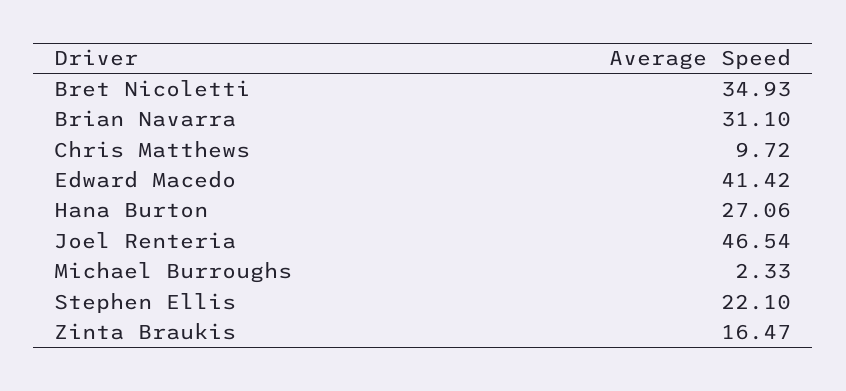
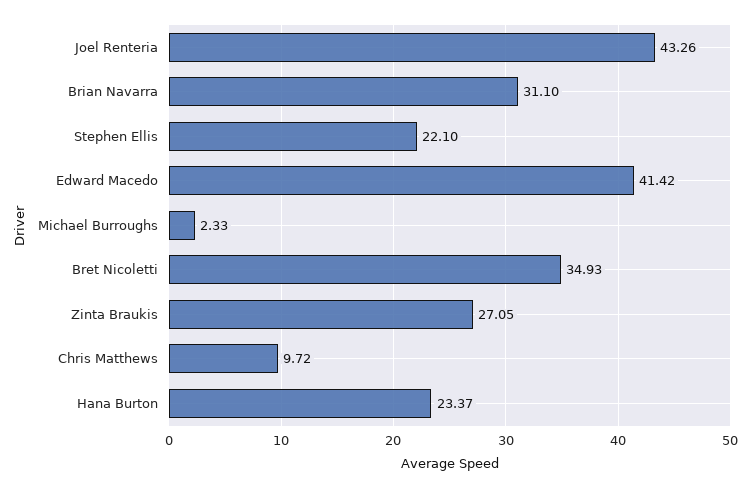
Hana Burton: 27.06 -> 23.37
Joel Renteria: 46.54 -> 43.26
Zinta Braukis: 16.47 -> 27.05

